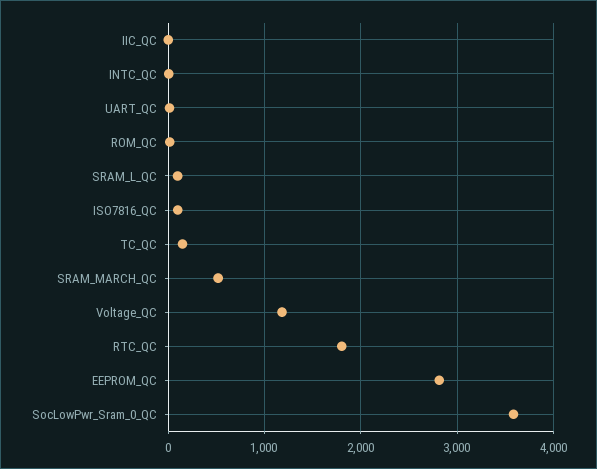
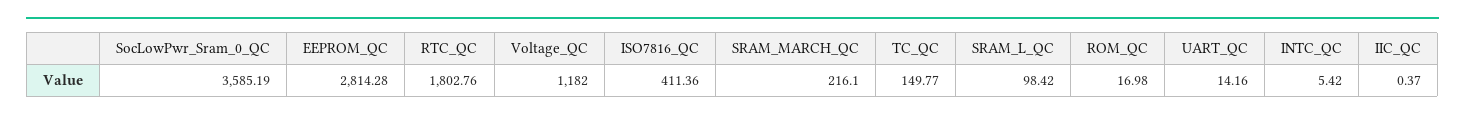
ISO7816_QC: 100 -> 411.36
SRAM_MARCH_QC: 500 -> 216.1

